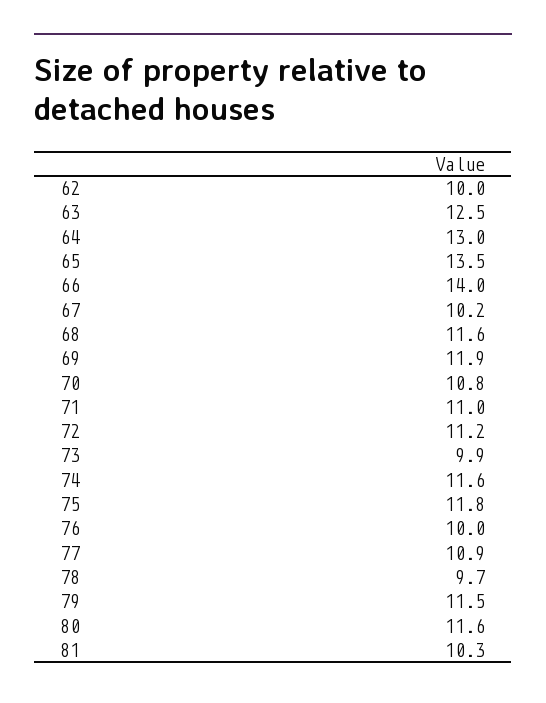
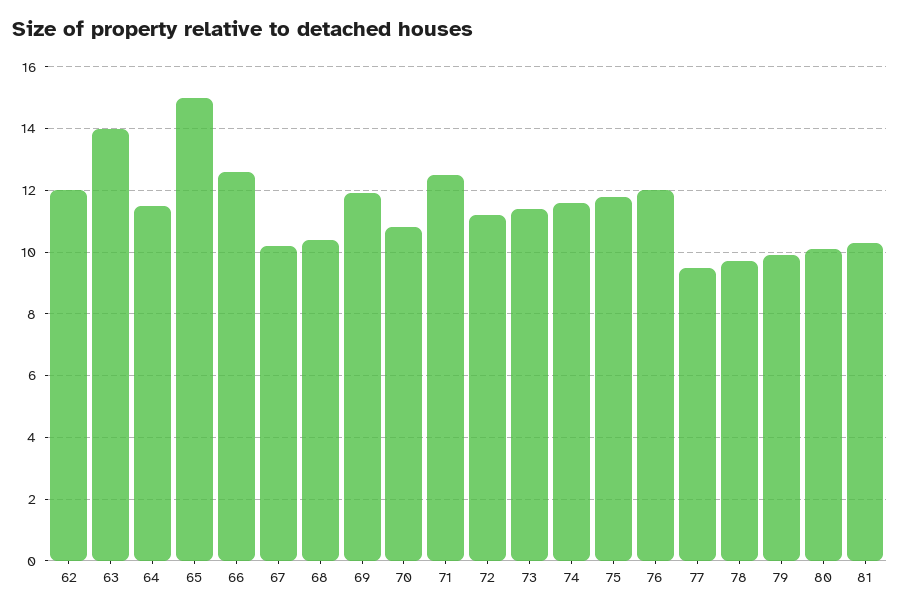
62: 10 -> 12
63: 12.5 -> 14
64: 13 -> 11.5
65: 13.5 -> 15
66: 14 -> 12.5
68: 11.6 -> 10.5
71: 11 -> 12.5
73: 9.9 -> 11.5
76: 10 -> 12
77: 10.9 -> 9.5
79: 11.5 -> 10
80: 11.6 -> 10

